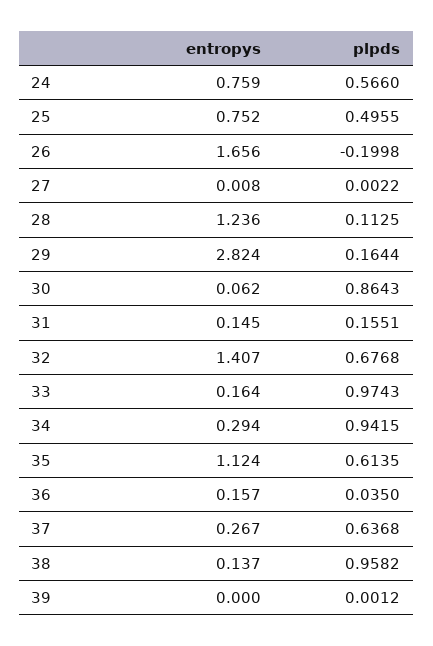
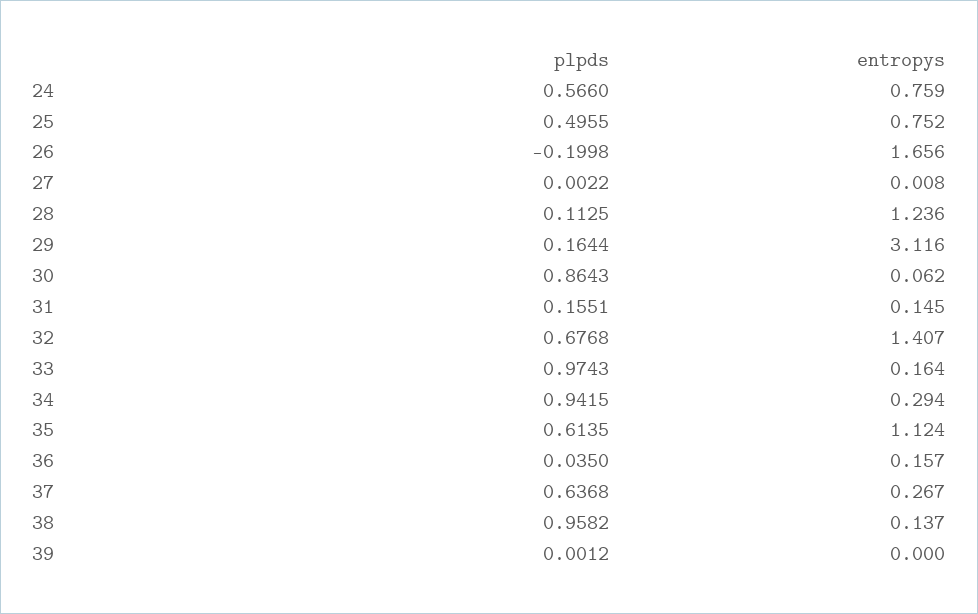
entropys, 29: 2.824 -> 3.116

